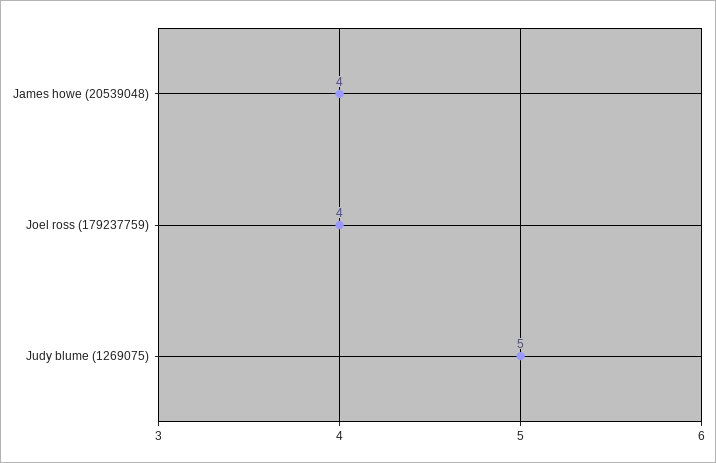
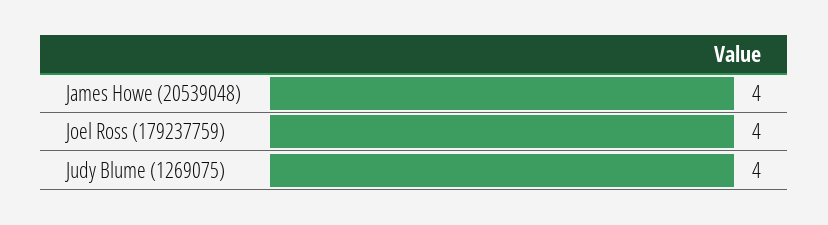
Judy blume (1269075): 5 -> 4

